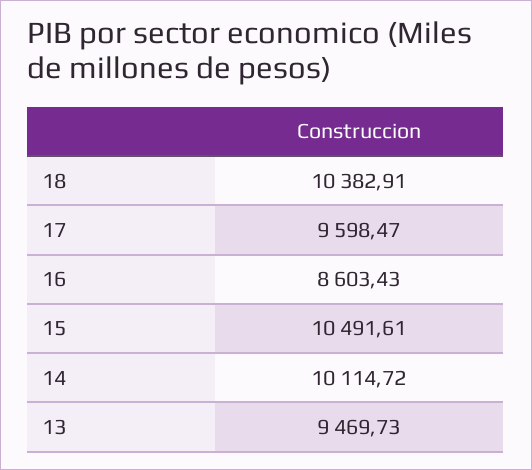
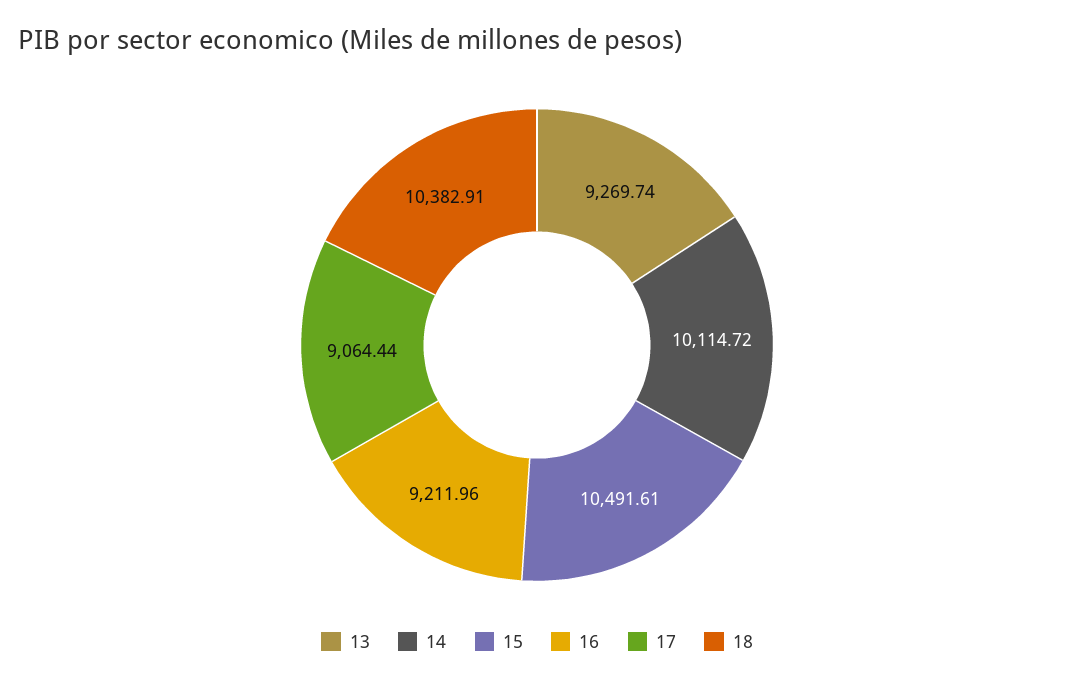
17: 9598.47 -> 9064.44
16: 8603.43 -> 9211.96
13: 9469.73 -> 9269.74

